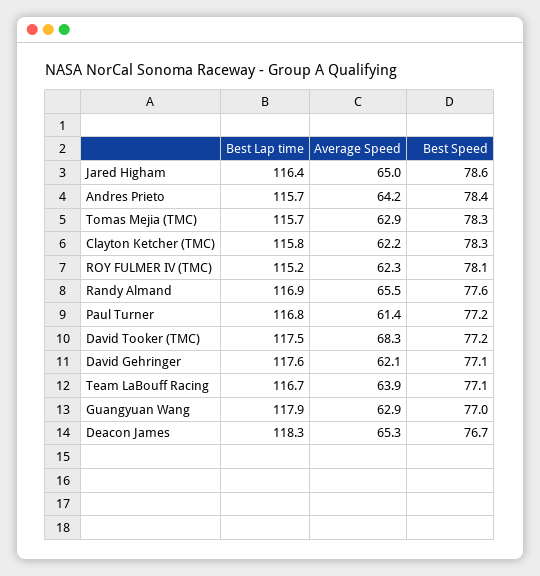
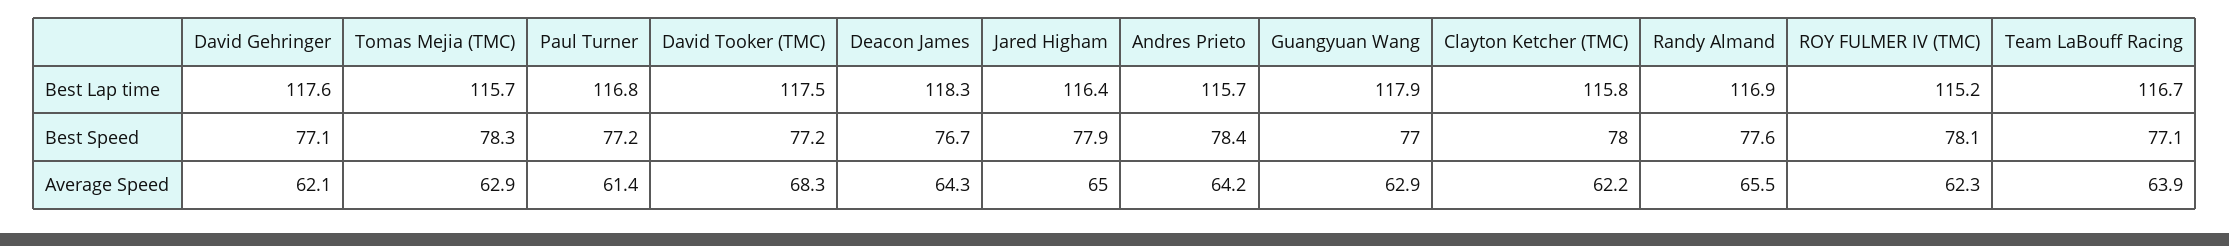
Best Speed, Jared Higham: 78.6 -> 77.9
Best Speed, Clayton Ketcher (TMC): 78.3 -> 78
Average Speed, Deacon James: 65.3 -> 64.3

